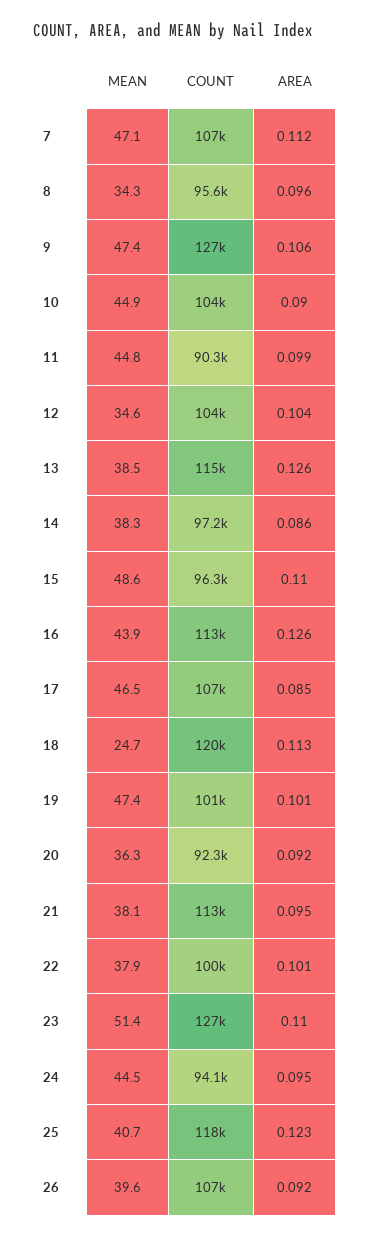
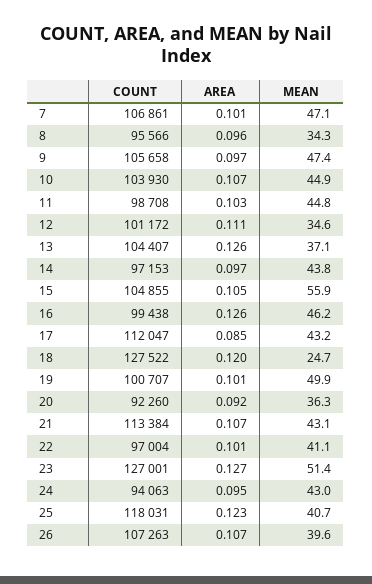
AREA, 7: 0.112 -> 0.101
COUNT, 9: 127000 -> 105658
AREA, 9: 0.106 -> 0.097
AREA, 10: 0.09 -> 0.107
COUNT, 11: 90300 -> 98708
AREA, 11: 0.099 -> 0.103
COUNT, 12: 104000 -> 101172
AREA, 12: 0.104 -> 0.111
MEAN, 13: 38.5 -> 37.1
COUNT, 13: 115000 -> 104407
MEAN, 14: 38.3 -> 43.8
AREA, 14: 0.086 -> 0.097
MEAN, 15: 48.6 -> 55.9
COUNT, 15: 96300 -> 104855
AREA, 15: 0.11 -> 0.105
MEAN, 16: 43.9 -> 46.2
COUNT, 16: 113000 -> 99438
MEAN, 17: 46.5 -> 43.2
COUNT, 17: 107000 -> 112047
COUNT, 18: 120000 -> 127522
AREA, 18: 0.113 -> 0.12
MEAN, 19: 47.4 -> 49.9
MEAN, 21: 38.1 -> 43.1
AREA, 21: 0.095 -> 0.107
MEAN, 22: 37.9 -> 41.1
COUNT, 22: 100000 -> 97004
AREA, 23: 0.11 -> 0.127
MEAN, 24: 44.5 -> 43
AREA, 26: 0.092 -> 0.107

